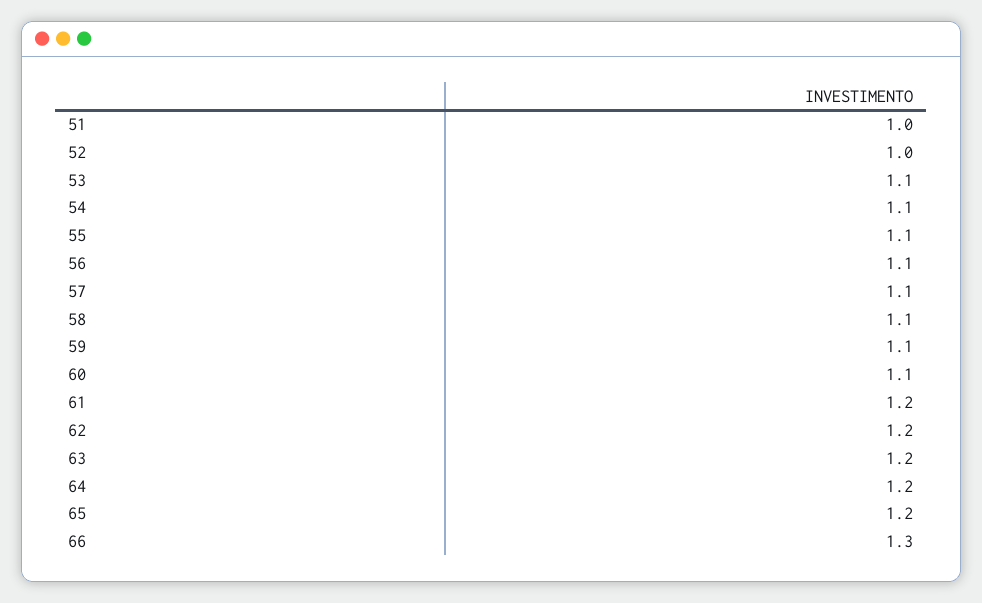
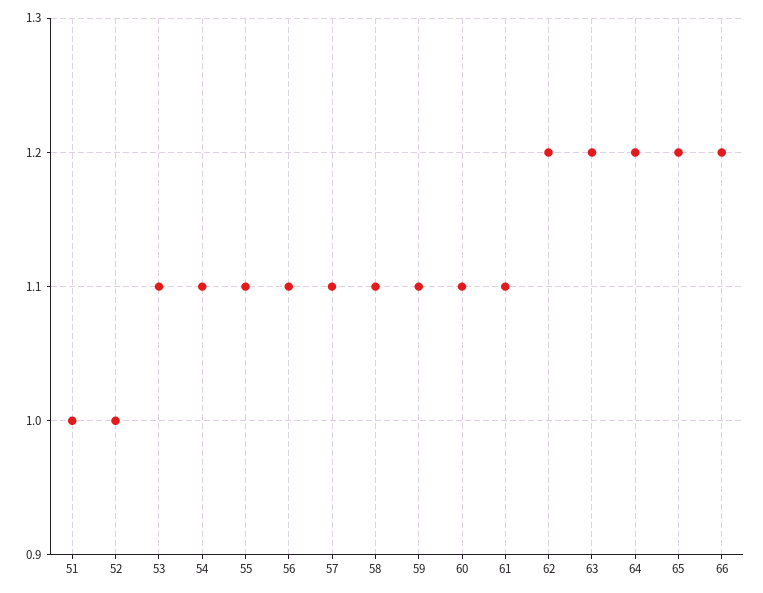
61: 1.2 -> 1.1
66: 1.3 -> 1.2

